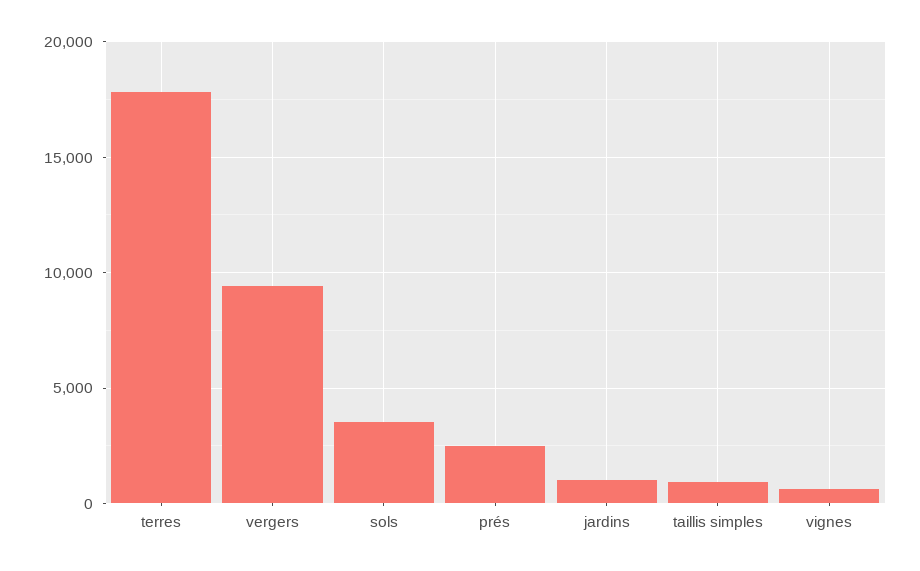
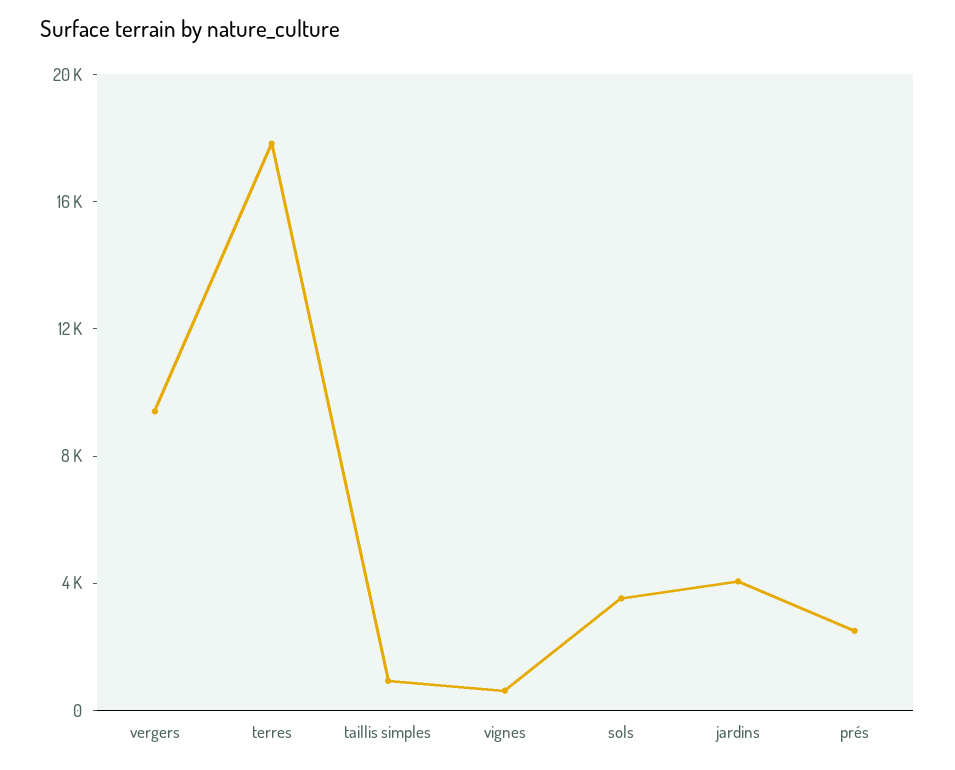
jardins: 1000 -> 4000

